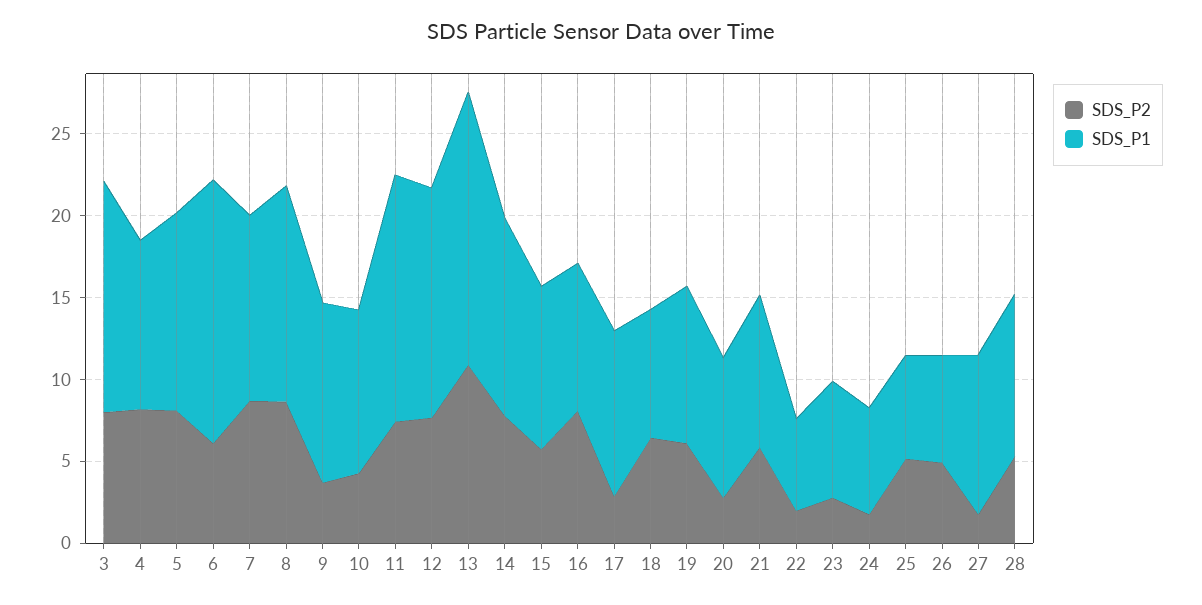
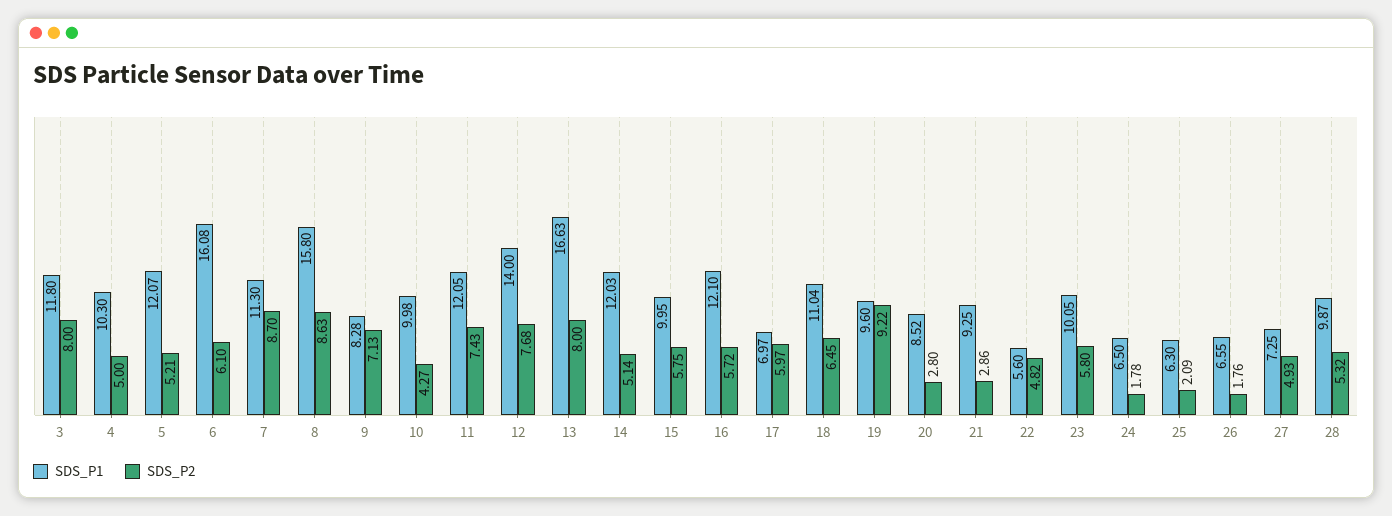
SDS_P1, 3: 14 -> 11.8
SDS_P2, 4: 8 -> 5
SDS_P2, 5: 8 -> 5.21
SDS_P1, 8: 13 -> 15.8
SDS_P2, 9: 4 -> 7.13
SDS_P1, 9: 11 -> 8.28
SDS_P1, 11: 15 -> 12.05
SDS_P2, 13: 11 -> 8
SDS_P2, 14: 8 -> 5.14
SDS_P2, 16: 8 -> 5.72
SDS_P1, 16: 9 -> 12.1
SDS_P2, 17: 3 -> 5.97
SDS_P1, 17: 10 -> 6.97
SDS_P1, 18: 8 -> 11.04
SDS_P2, 19: 6 -> 9.22
SDS_P2, 21: 6 -> 2.86
SDS_P2, 22: 2 -> 4.82
SDS_P2, 23: 3 -> 5.8
SDS_P1, 23: 7 -> 10.05
SDS_P2, 25: 5 -> 2.09
SDS_P2, 26: 5 -> 1.76
SDS_P2, 27: 2 -> 4.93
SDS_P1, 27: 10 -> 7.25

